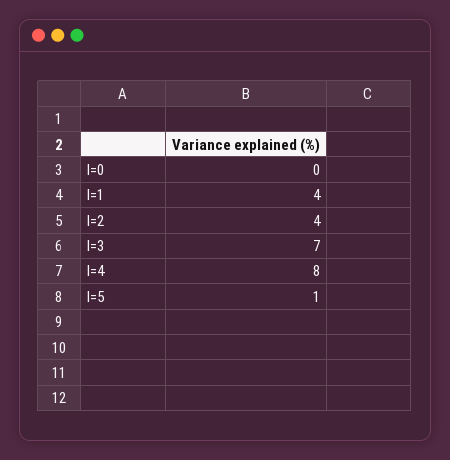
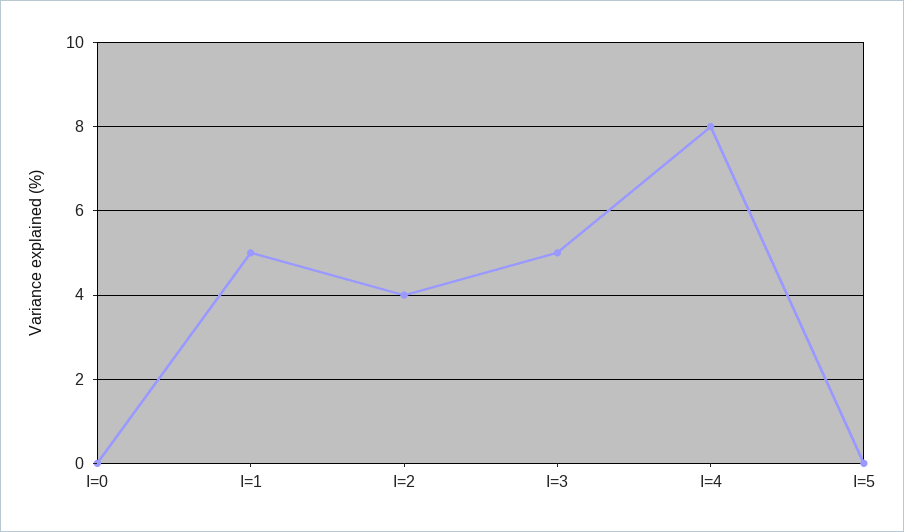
I=1: 4 -> 5
I=3: 7 -> 5
I=5: 1 -> 0

